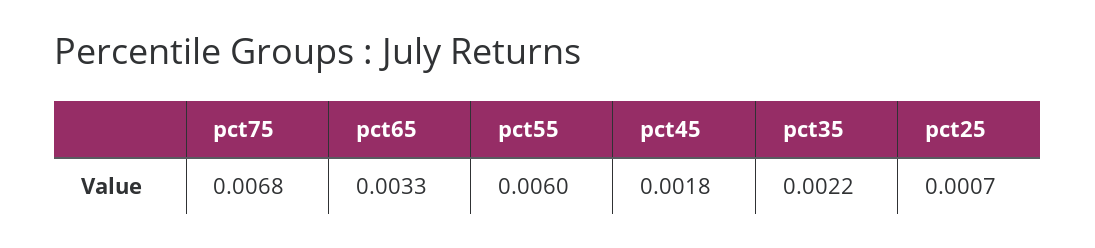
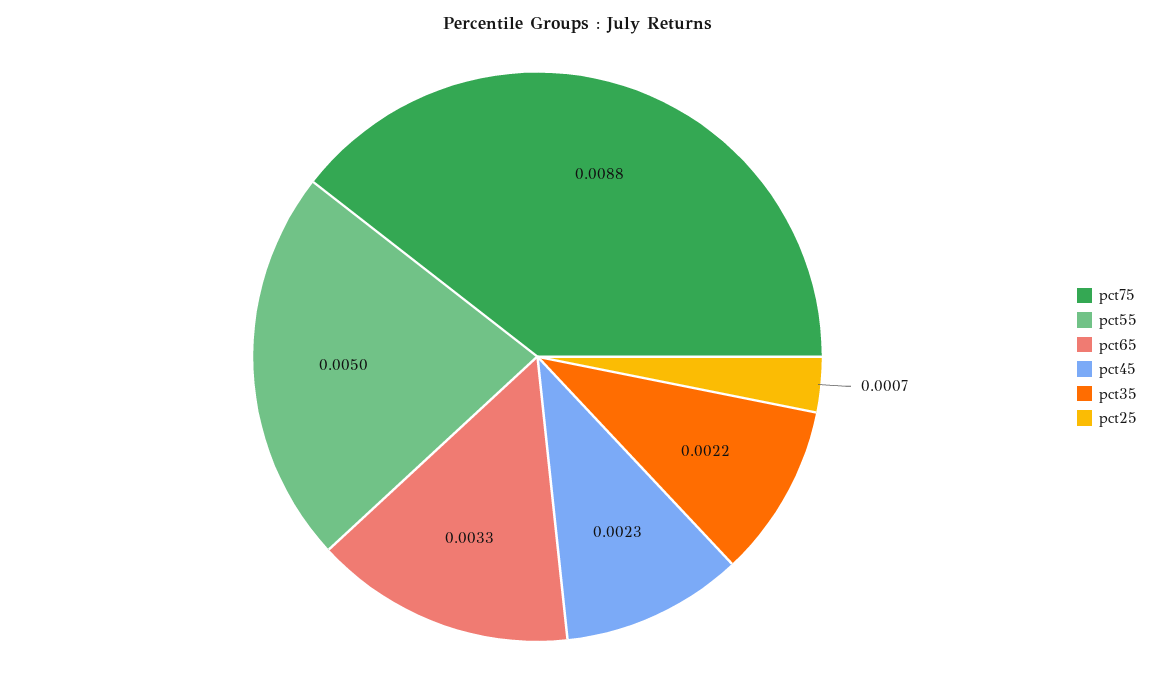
pct75: 0.0068 -> 0.0088
pct55: 0.006 -> 0.005
pct45: 0.0018 -> 0.0023

